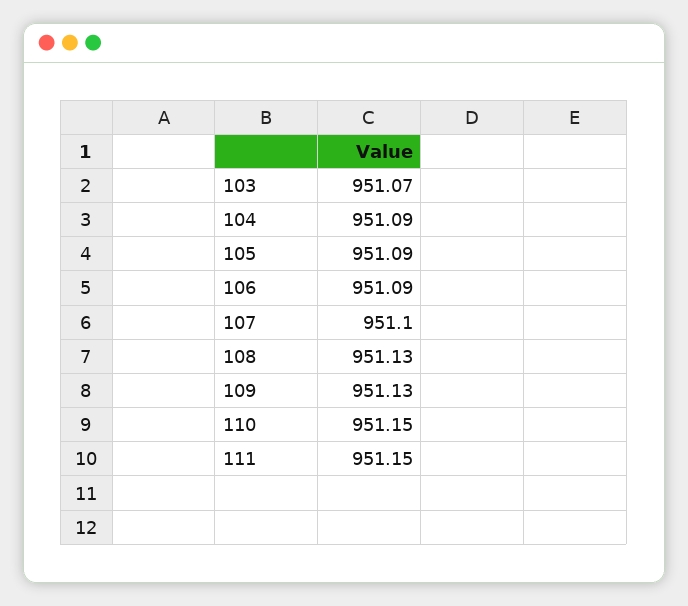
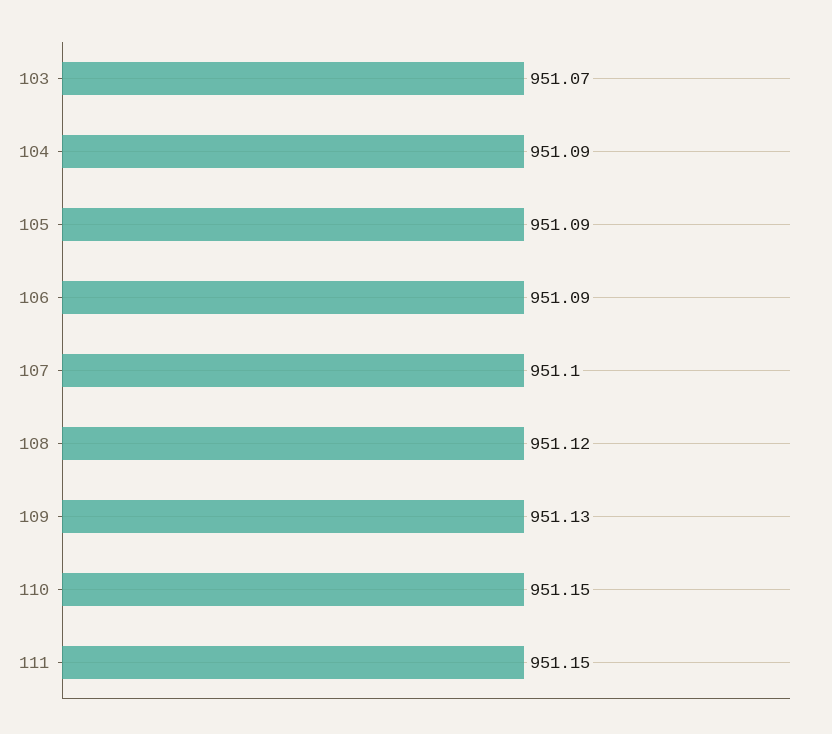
108: 951.13 -> 951.12

